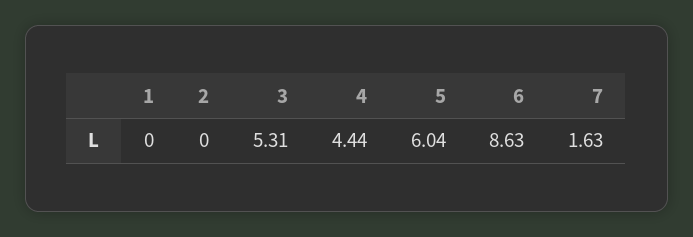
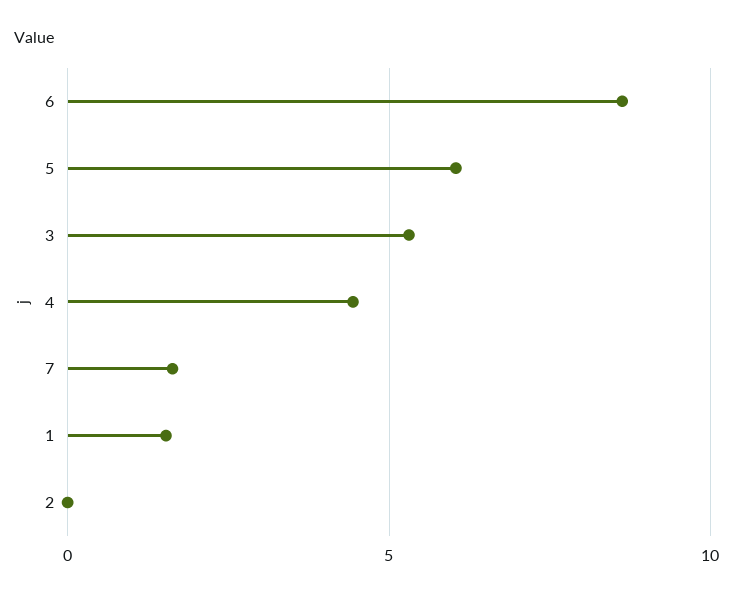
1: 0 -> 1.5

